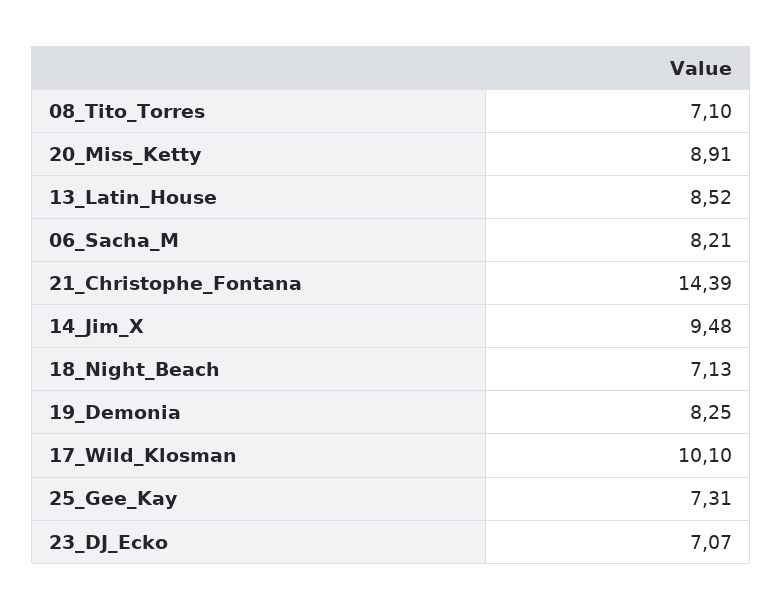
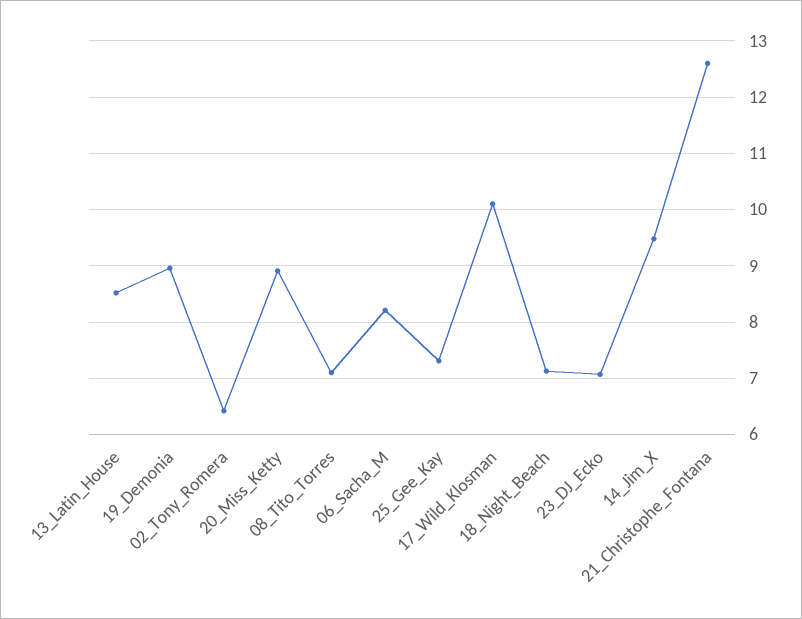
21_Christophe_Fontana: 14.39 -> 12.6
19_Demonia: 8.25 -> 9
02_Tony_Romera: none -> 6.4

